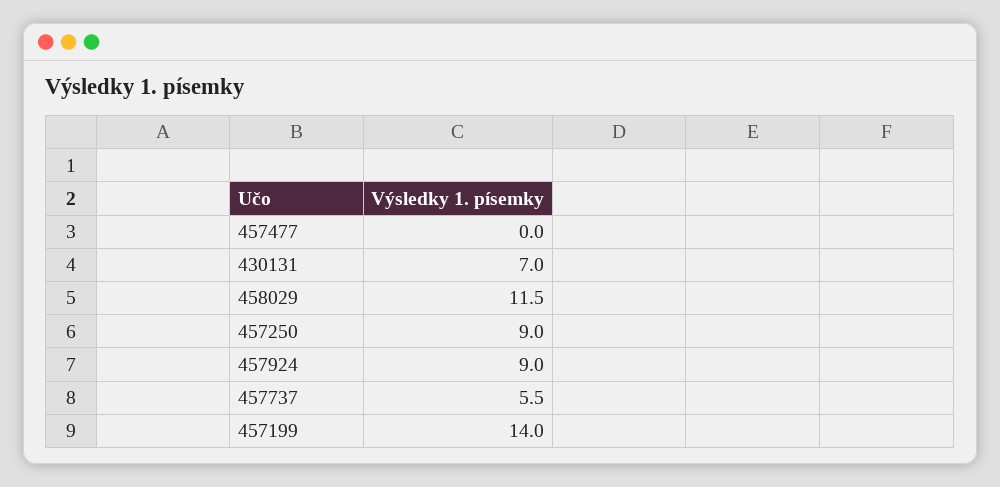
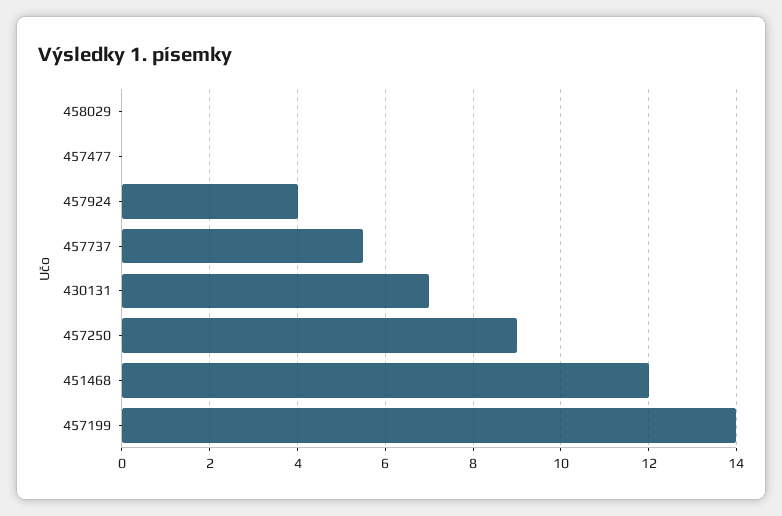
458029: 11.5 -> 0
457924: 9 -> 4
451468: none -> 12

